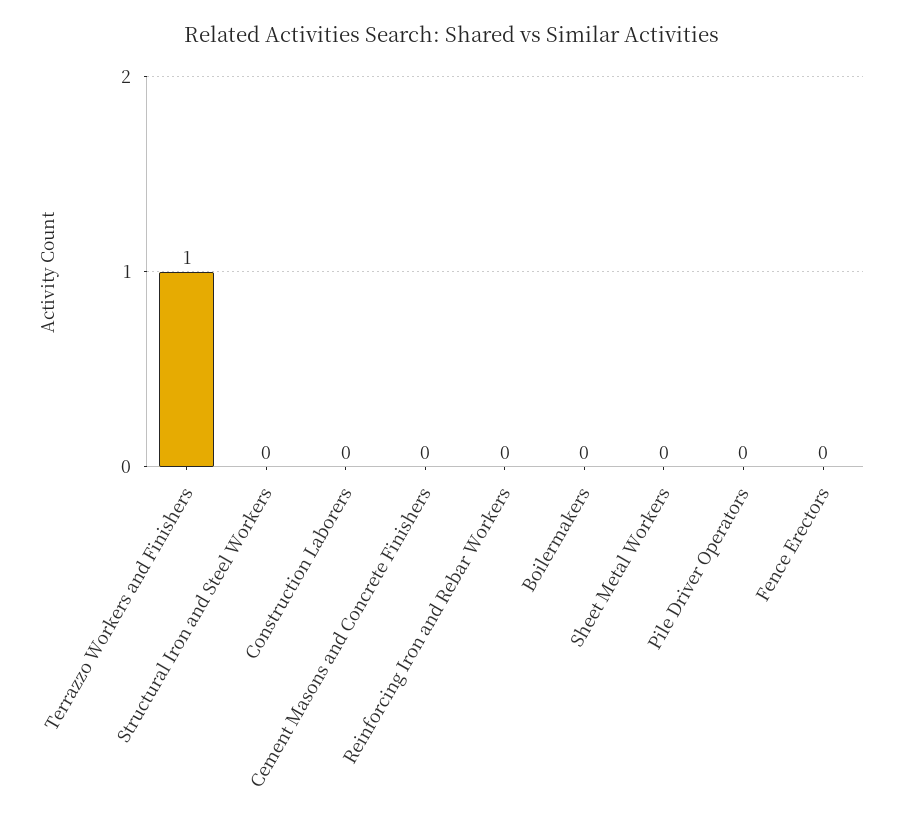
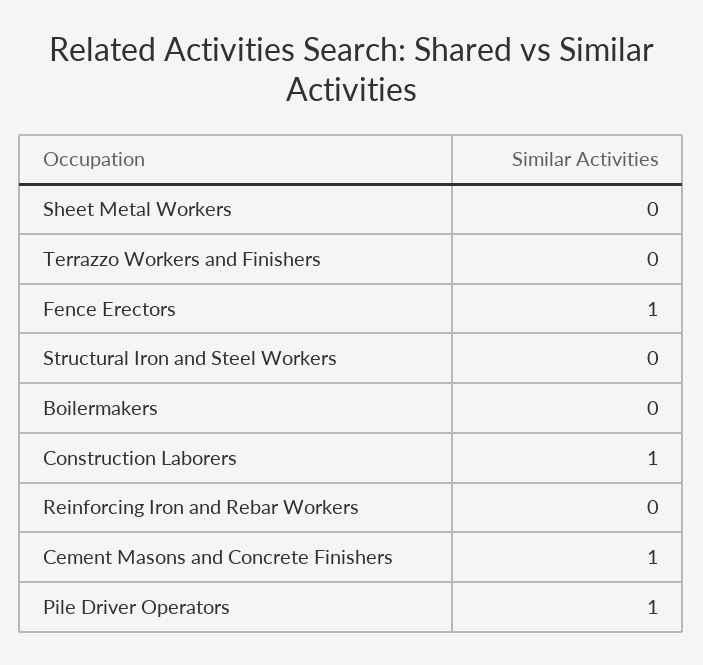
Terrazzo Workers and Finishers: 1 -> 0
Construction Laborers: 0 -> 1
Cement Masons and Concrete Finishers: 0 -> 1
Pile Driver Operators: 0 -> 1
Fence Erectors: 0 -> 1

